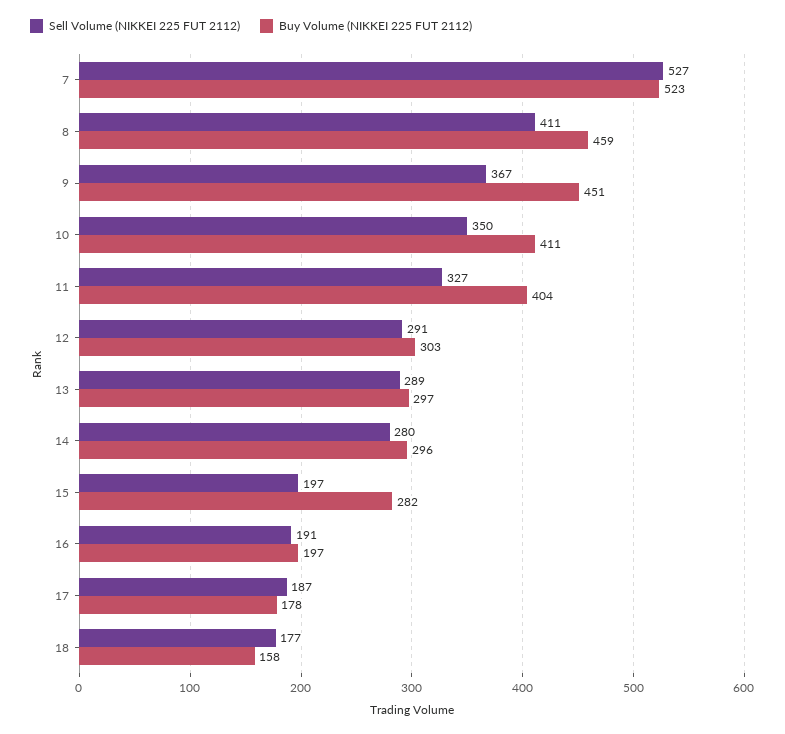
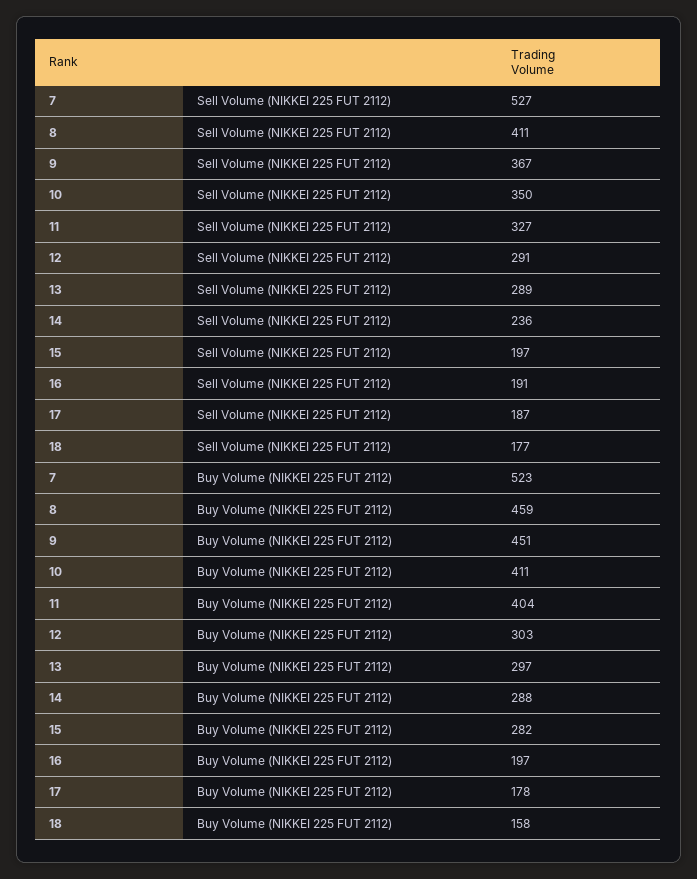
Sell Volume (NIKKEI 225 FUT 2112), 14: 280 -> 236
Buy Volume (NIKKEI 225 FUT 2112), 14: 296 -> 288

